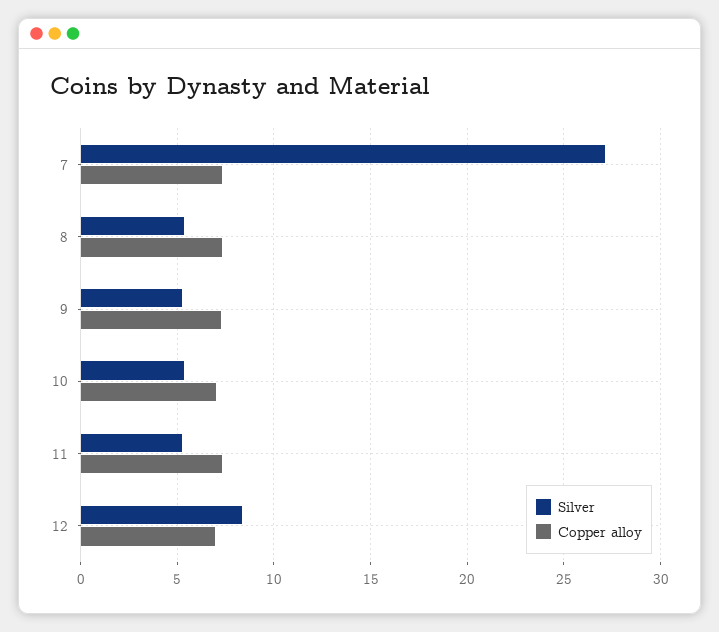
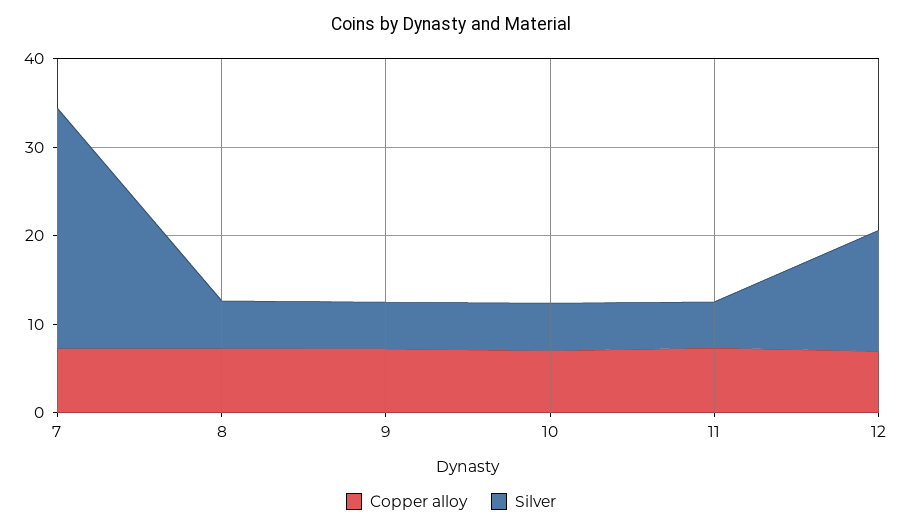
Silver, 12: 8.5 -> 14

